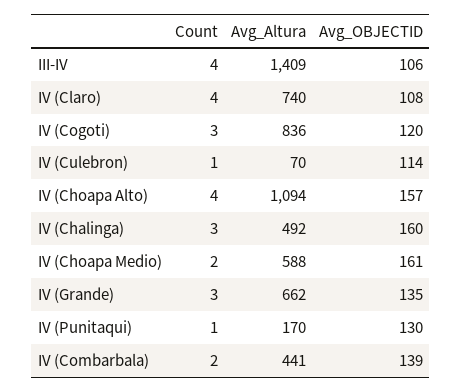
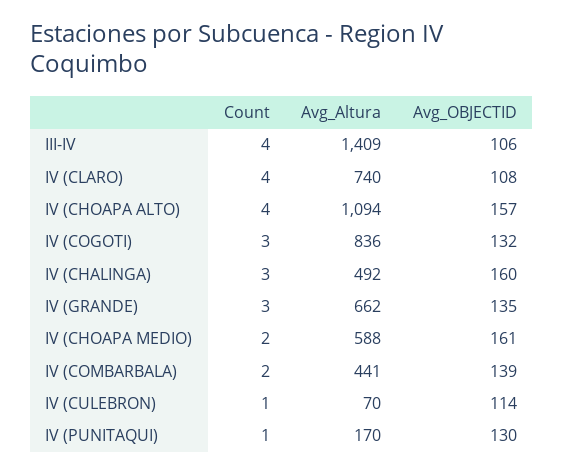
Avg_OBJECTID, IV (Cogoti): 120 -> 132

